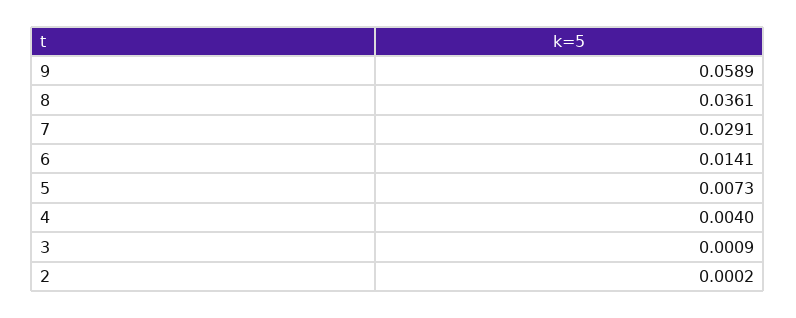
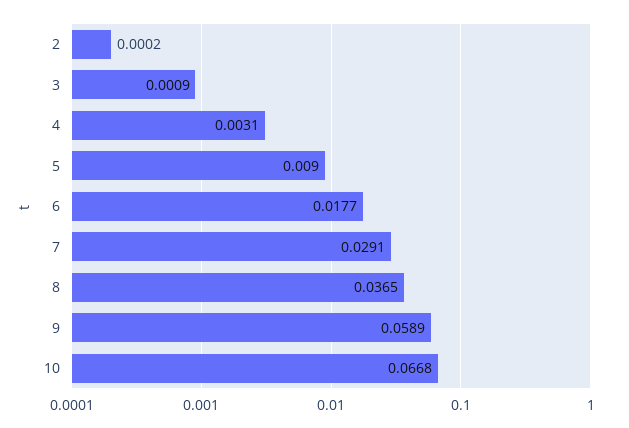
8: 0.0361 -> 0.0365
6: 0.0141 -> 0.0177
5: 0.0073 -> 0.009
4: 0.004 -> 0.0031
10: none -> 0.0668

